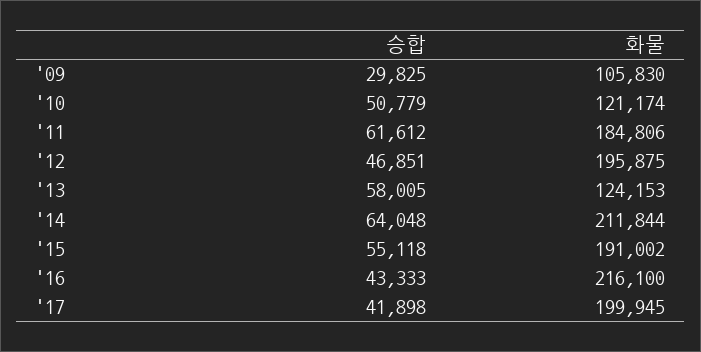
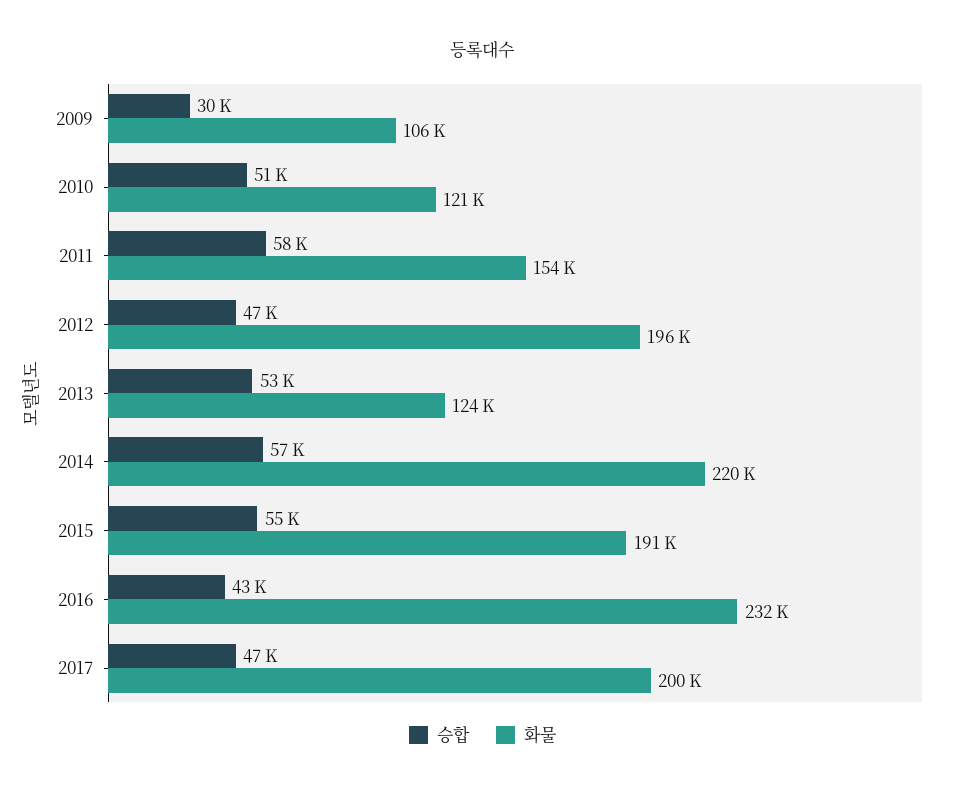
승합, '11: 61612 -> 58000
화물, '11: 184806 -> 154000
승합, '13: 58005 -> 53000
승합, '14: 64048 -> 57000
화물, '14: 211844 -> 220000
화물, '16: 216100 -> 232000
승합, '17: 41898 -> 47000

